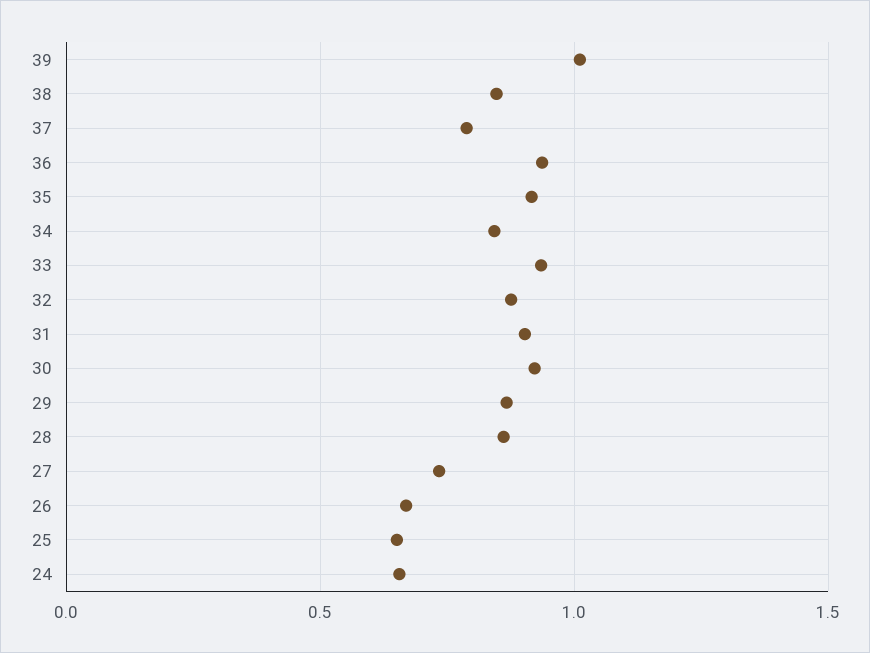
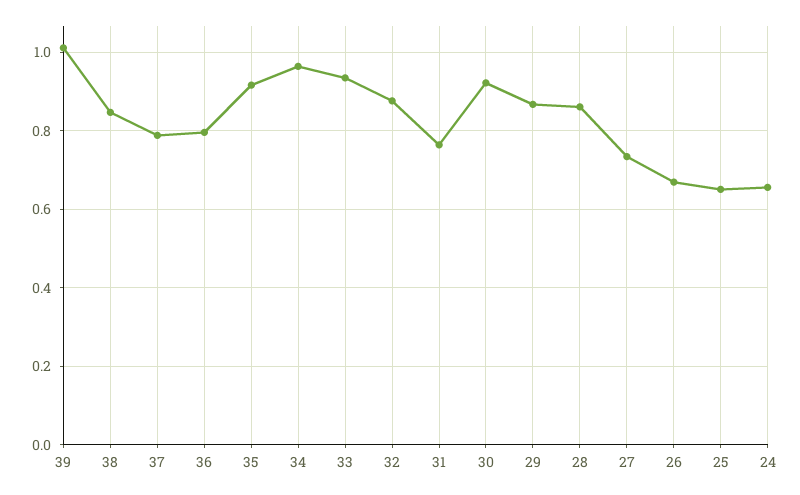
36: 0.95 -> 0.8
34: 0.85 -> 0.96
31: 0.9 -> 0.76

